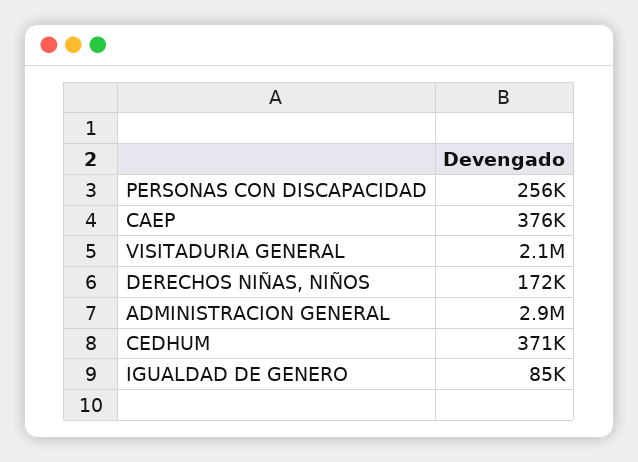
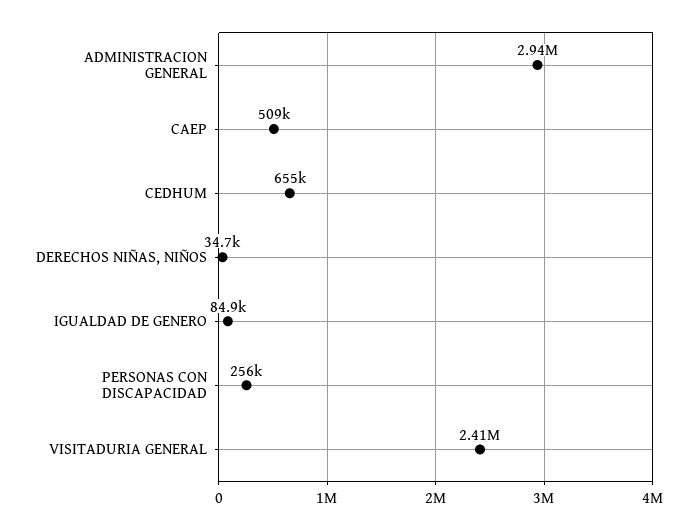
CAEP: 376000 -> 509000
VISITADURIA GENERAL: 2100000 -> 2410000
DERECHOS NIÑAS, NIÑOS: 172000 -> 34700
CEDHUM: 371000 -> 655000

